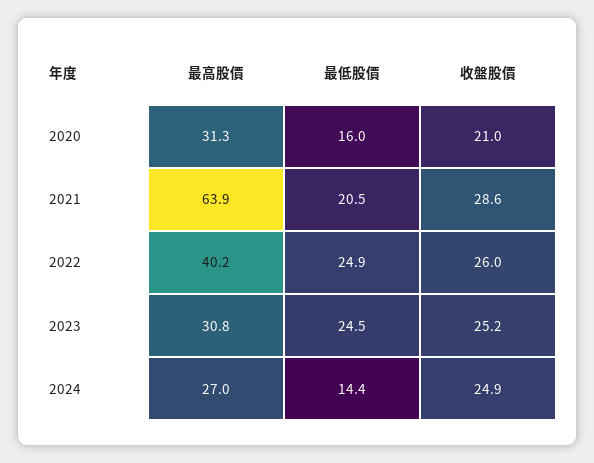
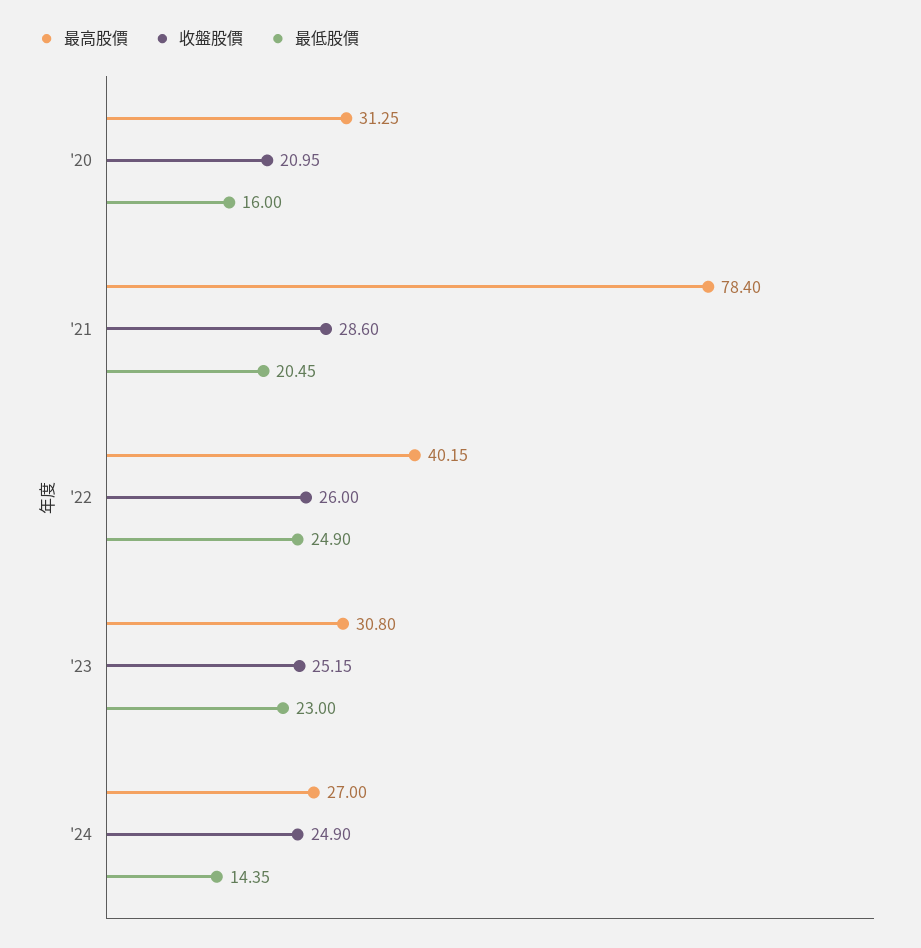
最高股價, 2021: 63.9 -> 78.4
最低股價, 2023: 24.5 -> 23

